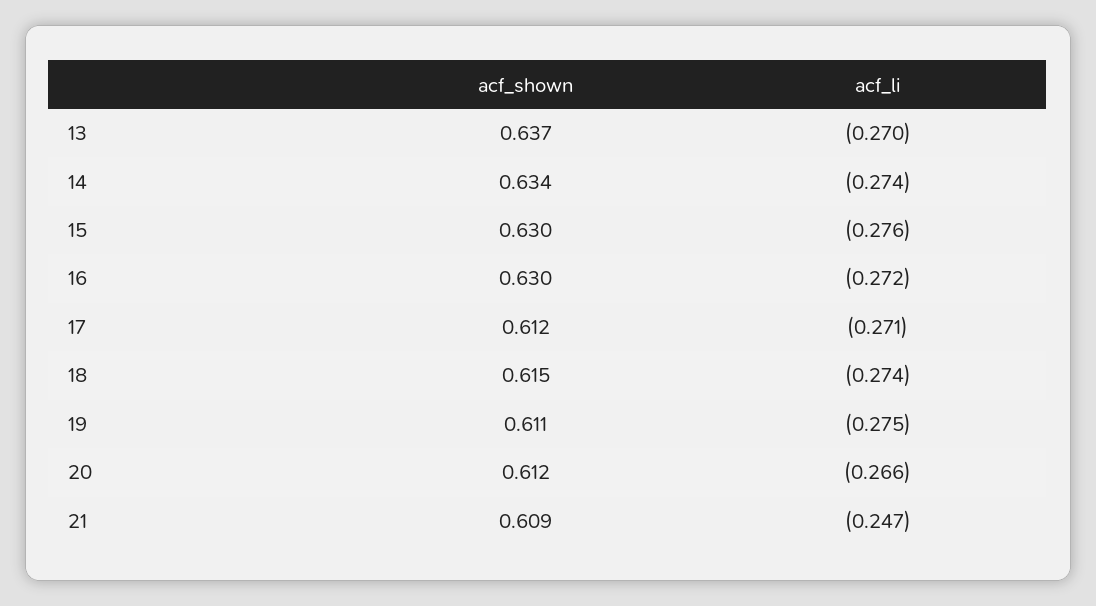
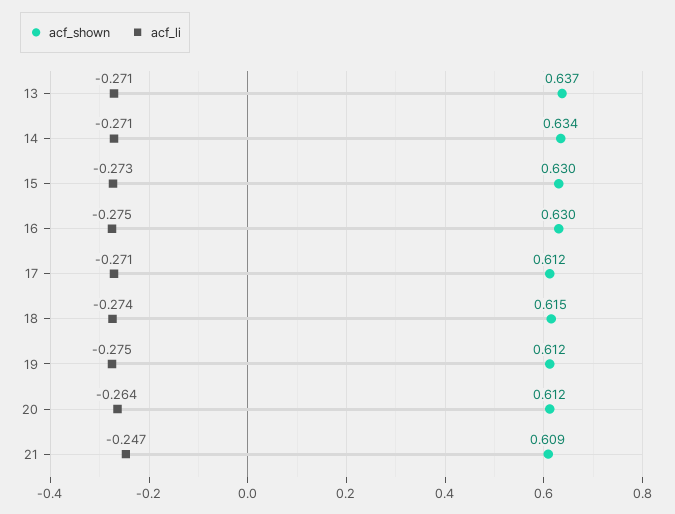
acf_li, 13: -0.27 -> -0.271
acf_li, 14: -0.274 -> -0.271
acf_li, 15: -0.276 -> -0.273
acf_li, 16: -0.272 -> -0.275
acf_shown, 19: 0.611 -> 0.612
acf_li, 20: -0.266 -> -0.264

